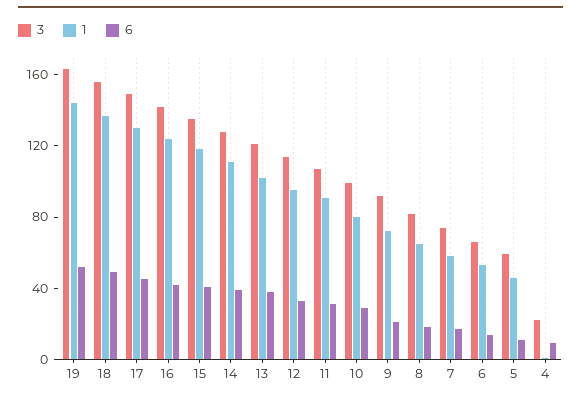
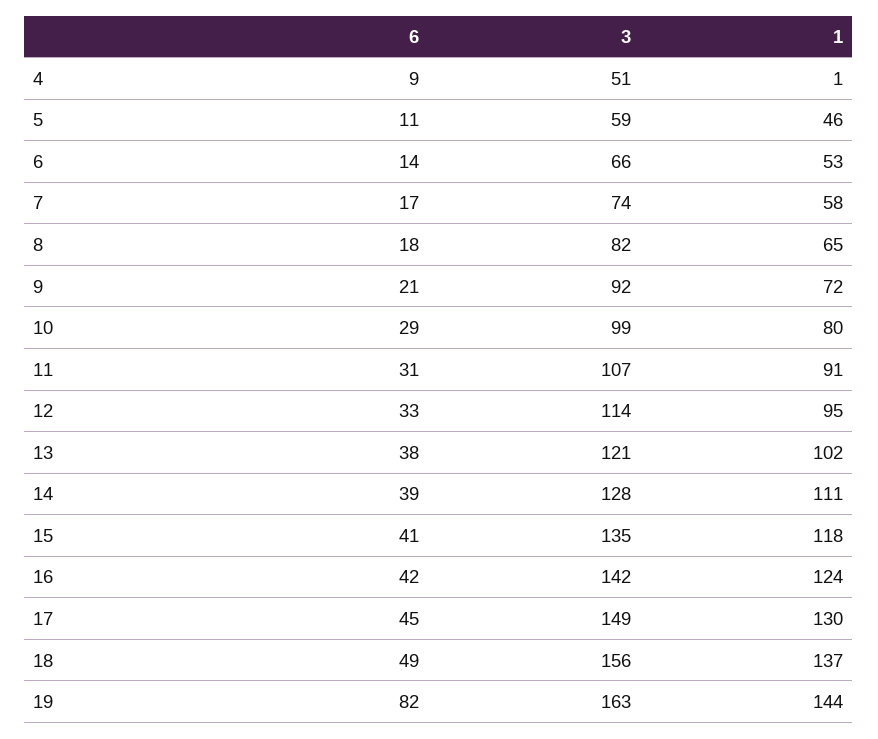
6, 19: 50 -> 82
3, 4: 20 -> 51

